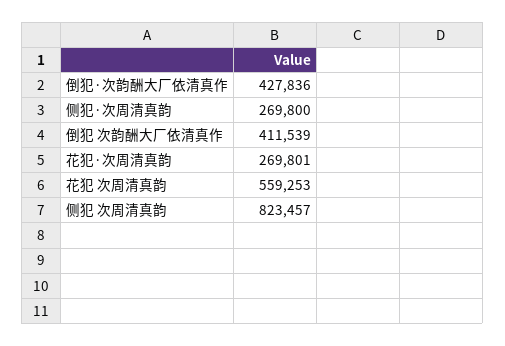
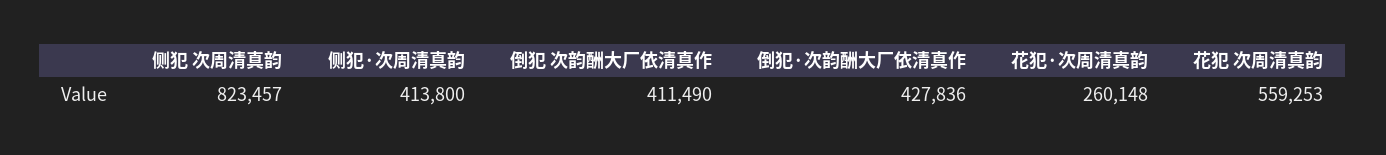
侧犯·次周清真韵: 269800 -> 413800
倒犯 次韵酬大厂依清真作: 411539 -> 411490
花犯·次周清真韵: 269801 -> 260148

